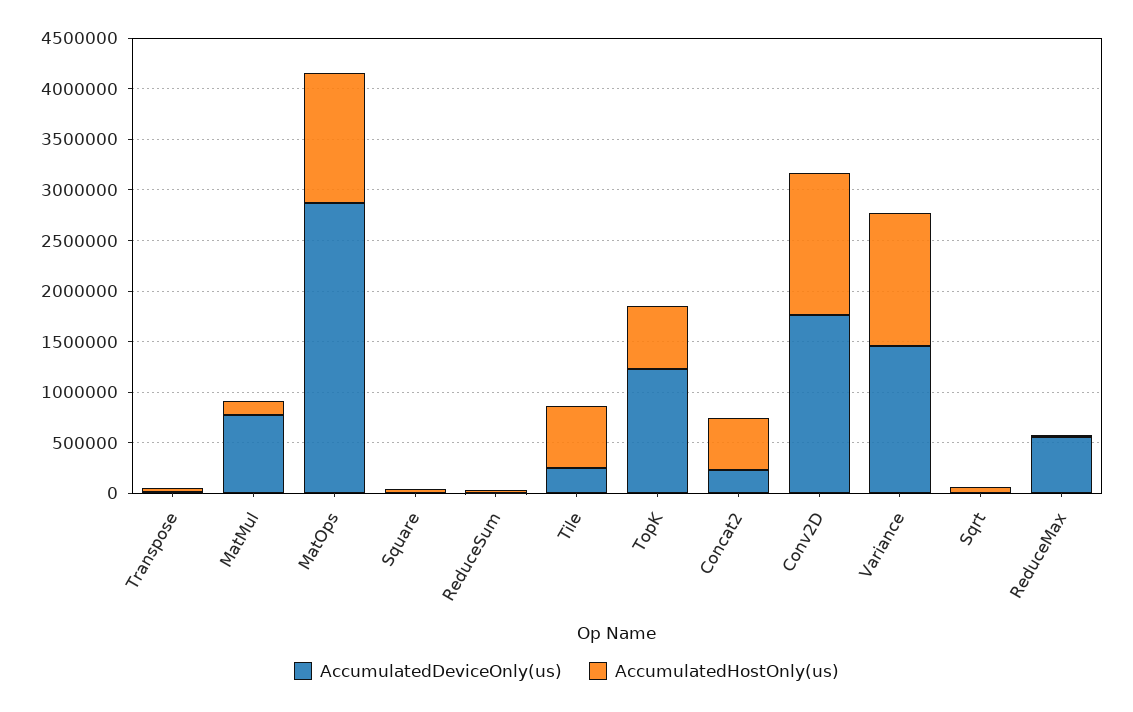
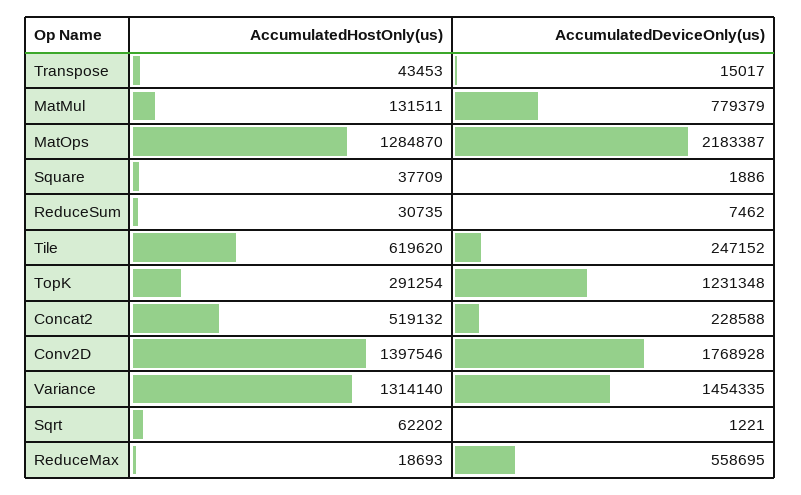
AccumulatedDeviceOnly(us), MatOps: 2900000 -> 2183387
AccumulatedHostOnly(us), TopK: 600000 -> 291254

